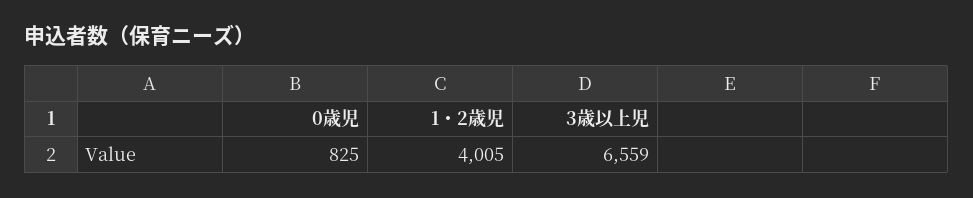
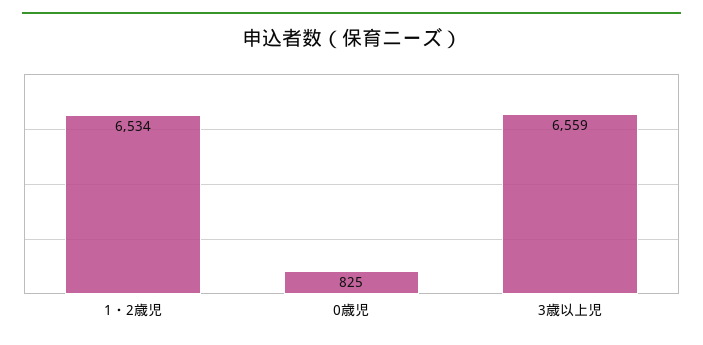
1・2歳児: 4005 -> 6534

